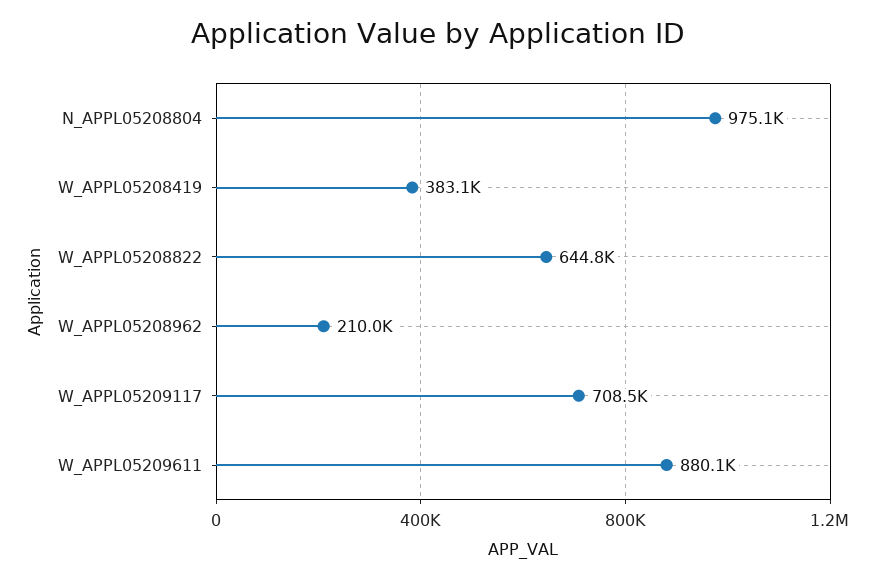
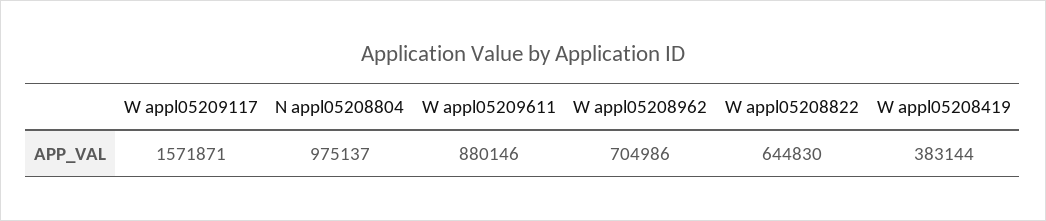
W_APPL05208962: 210000 -> 704986
W_APPL05209117: 708500 -> 1571871

